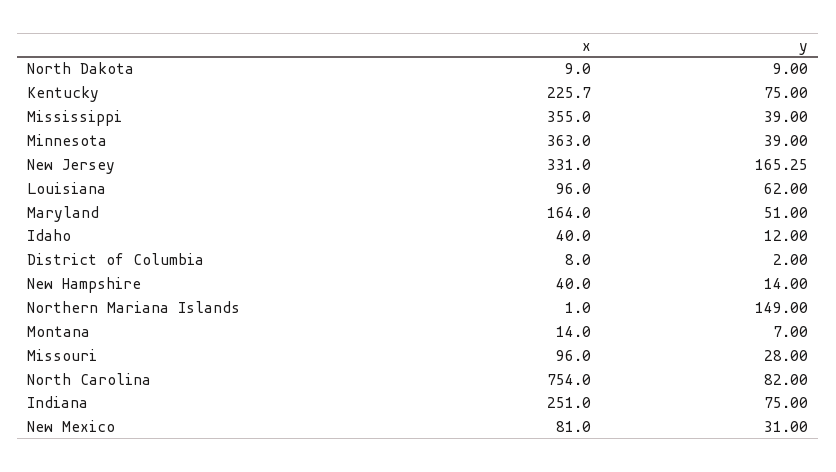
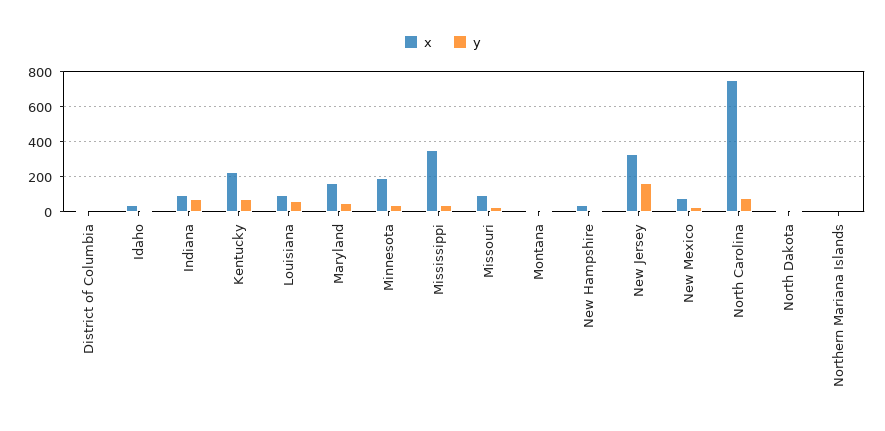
x, Minnesota: 363 -> 200
y, Northern Mariana Islands: 149 -> 0
x, Indiana: 251 -> 100

